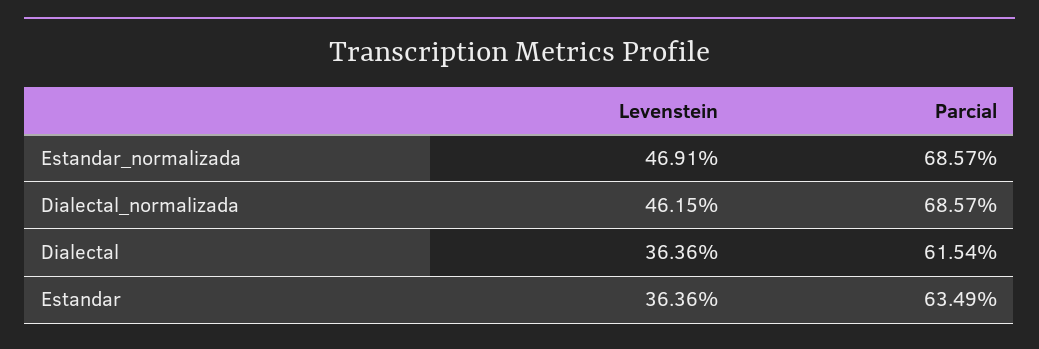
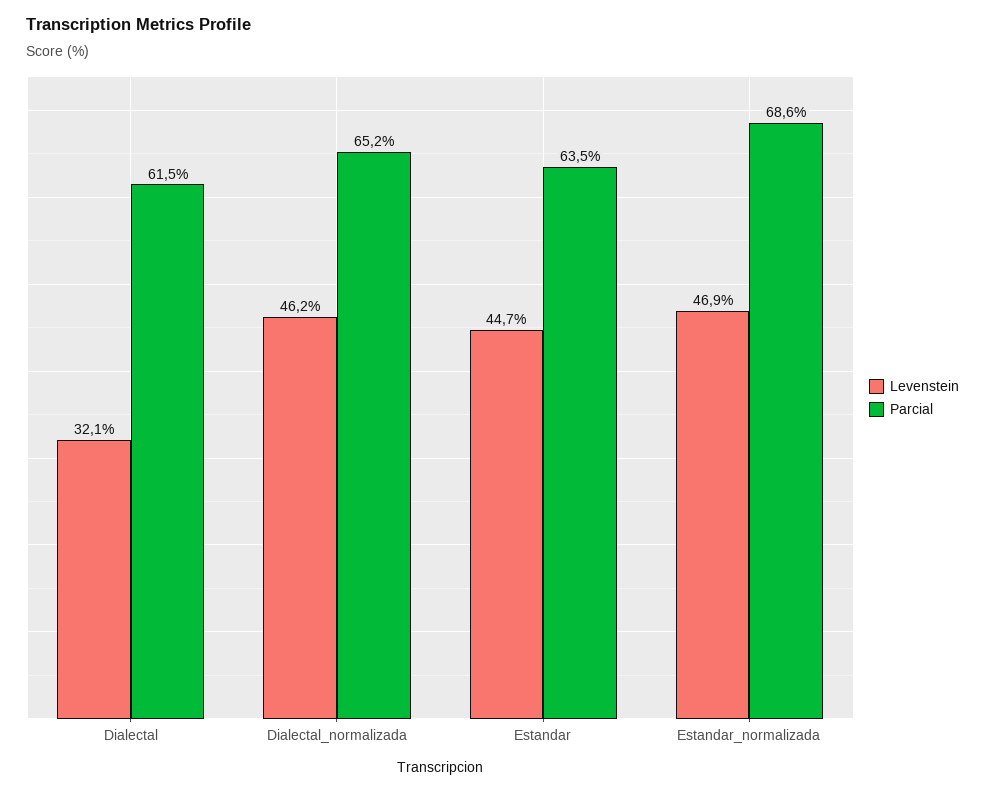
Parcial, Dialectal_normalizada: 68.57 -> 65.2
Levenstein, Dialectal: 36.36 -> 32.1
Levenstein, Estandar: 36.36 -> 44.7

